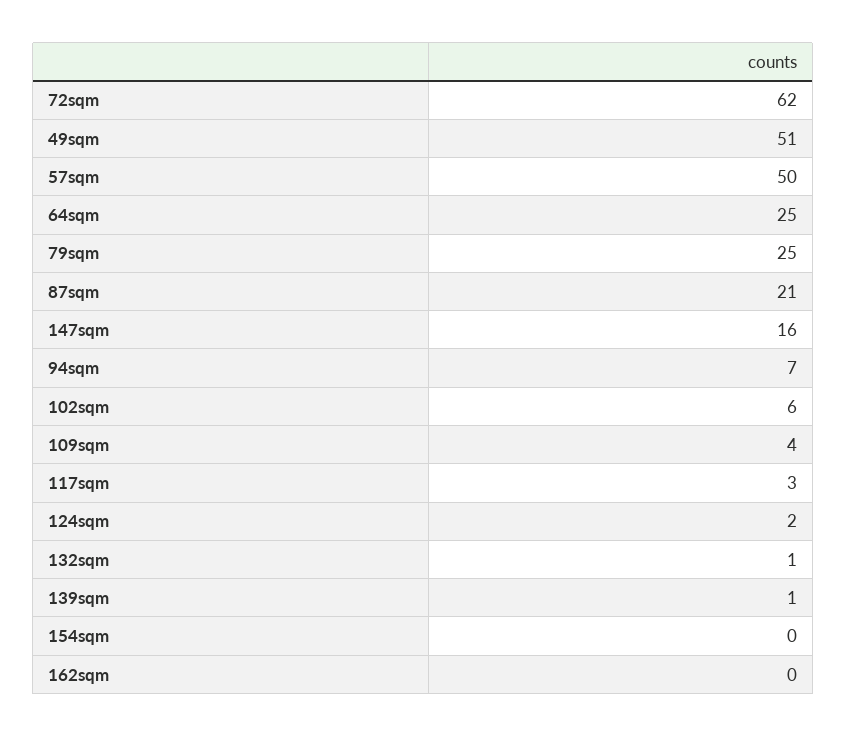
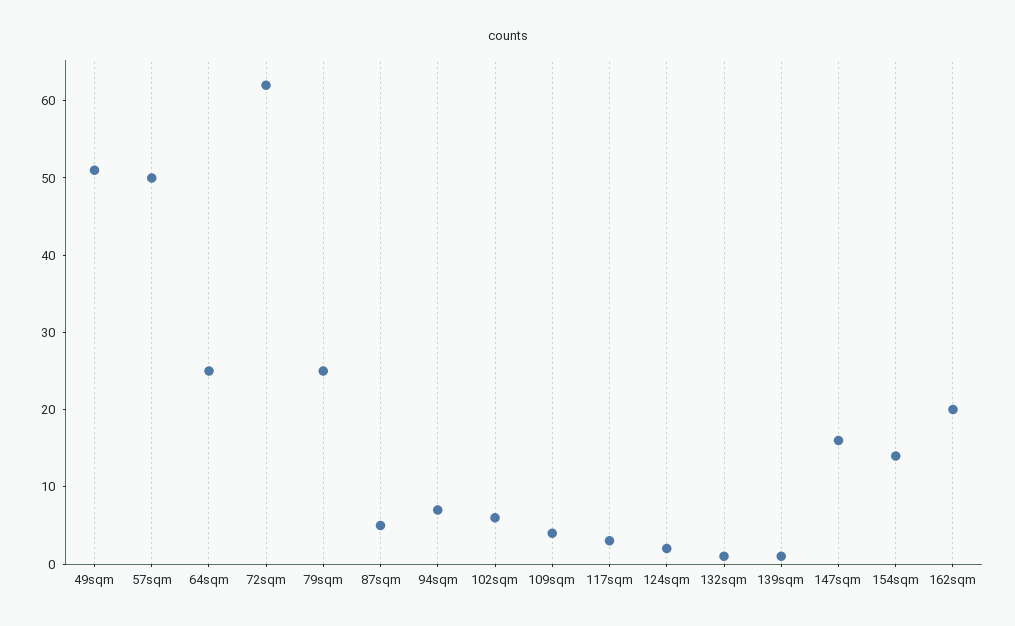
87sqm: 21 -> 5
154sqm: 0 -> 15
162sqm: 0 -> 20

